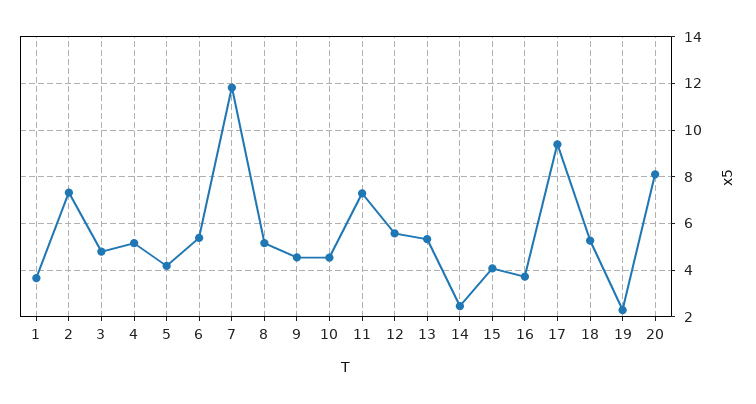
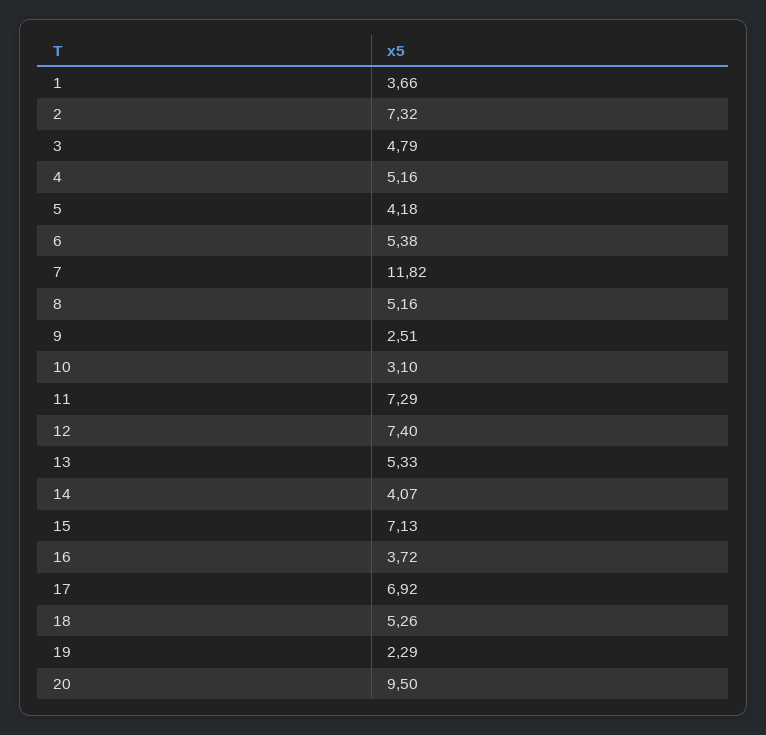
9: 4.5 -> 2.51
10: 4.5 -> 3.1
12: 5.5 -> 7.4
14: 2.5 -> 4.07
15: 4 -> 7.13
17: 9.5 -> 6.92
20: 8 -> 9.5

